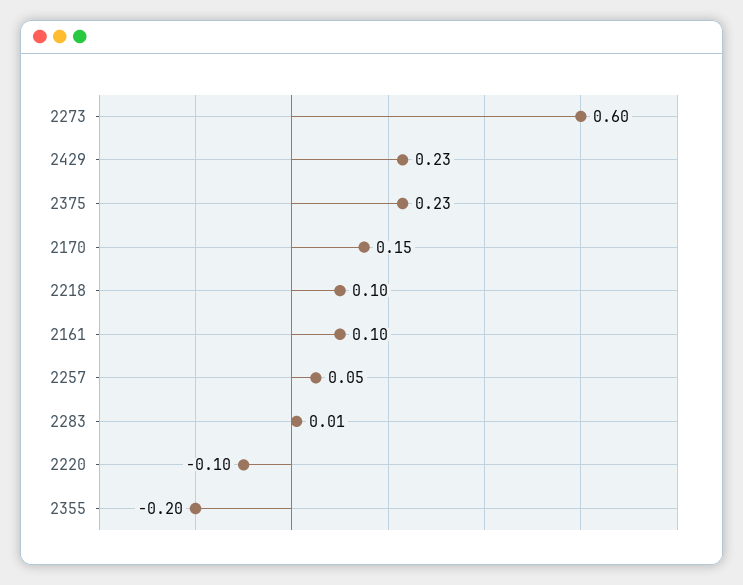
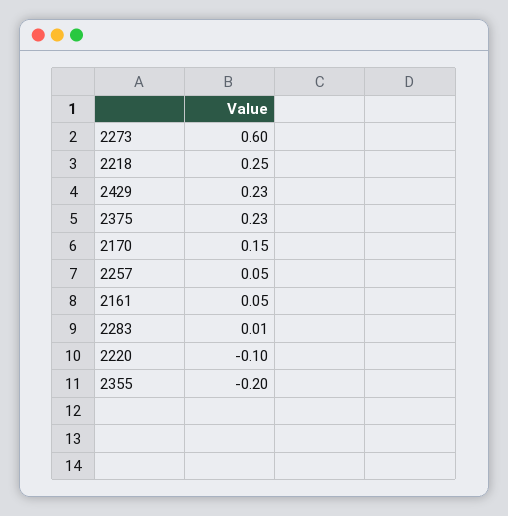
2218: 0.1 -> 0.25
2161: 0.1 -> 0.05

